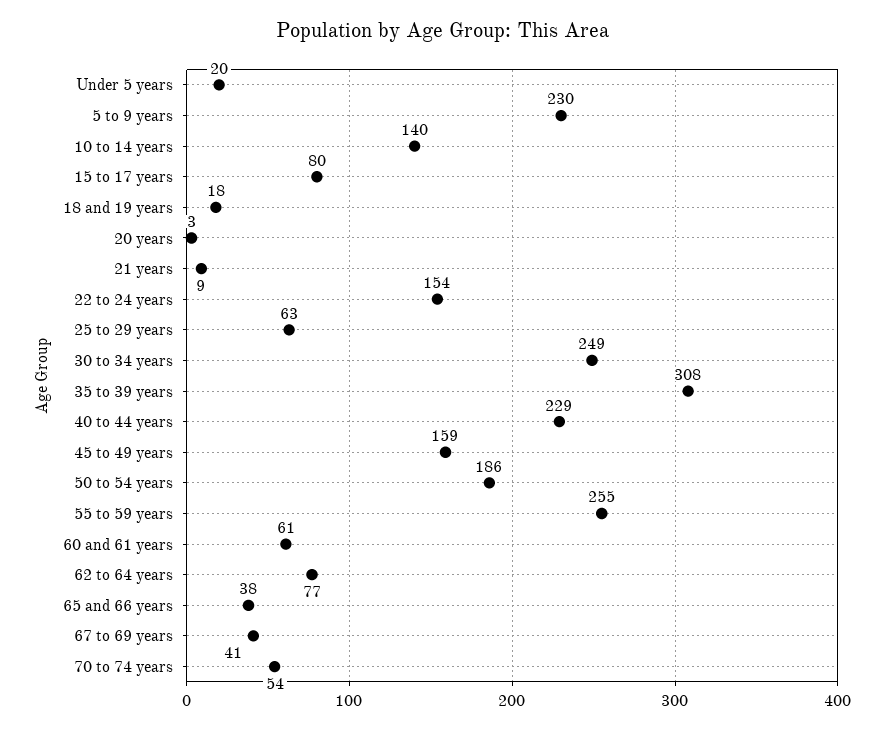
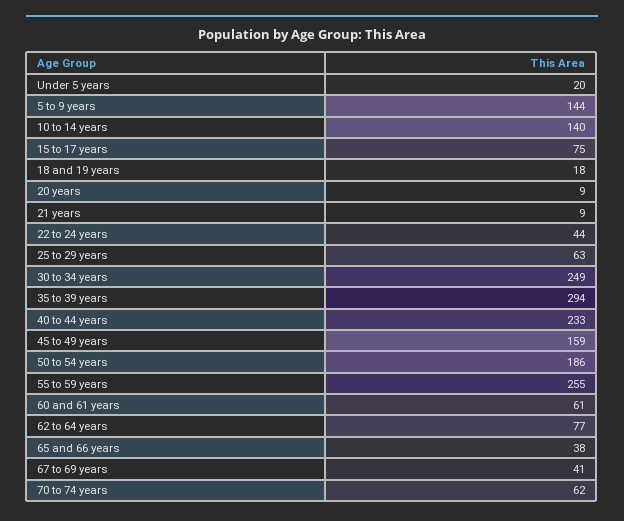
5 to 9 years: 230 -> 144
15 to 17 years: 80 -> 75
20 years: 3 -> 9
22 to 24 years: 154 -> 44
35 to 39 years: 308 -> 294
40 to 44 years: 229 -> 233
70 to 74 years: 54 -> 62

